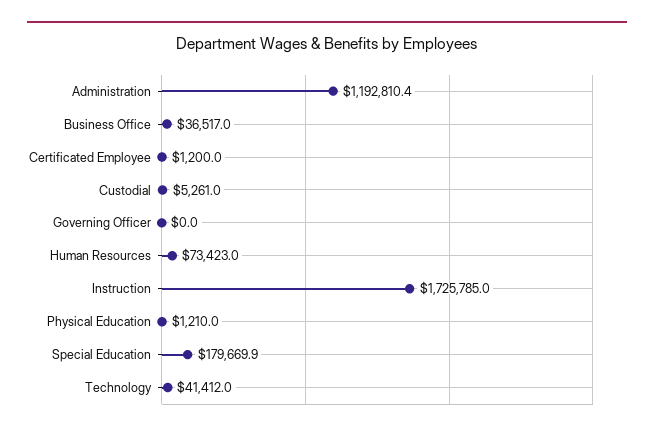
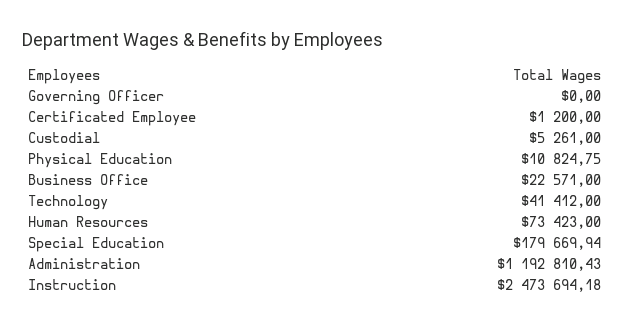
Business Office: 36517 -> 22571
Instruction: 1725785 -> 2473694.18
Physical Education: 1210 -> 10824.75

